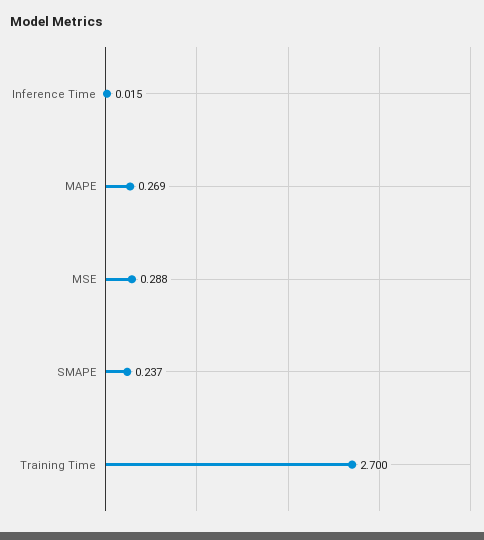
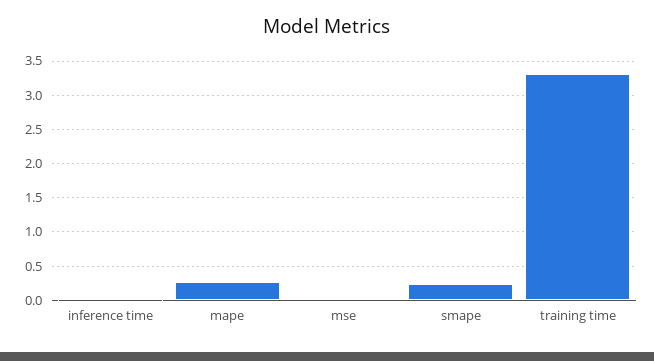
MSE: 0.288 -> 0
Training Time: 2.7 -> 3.3

